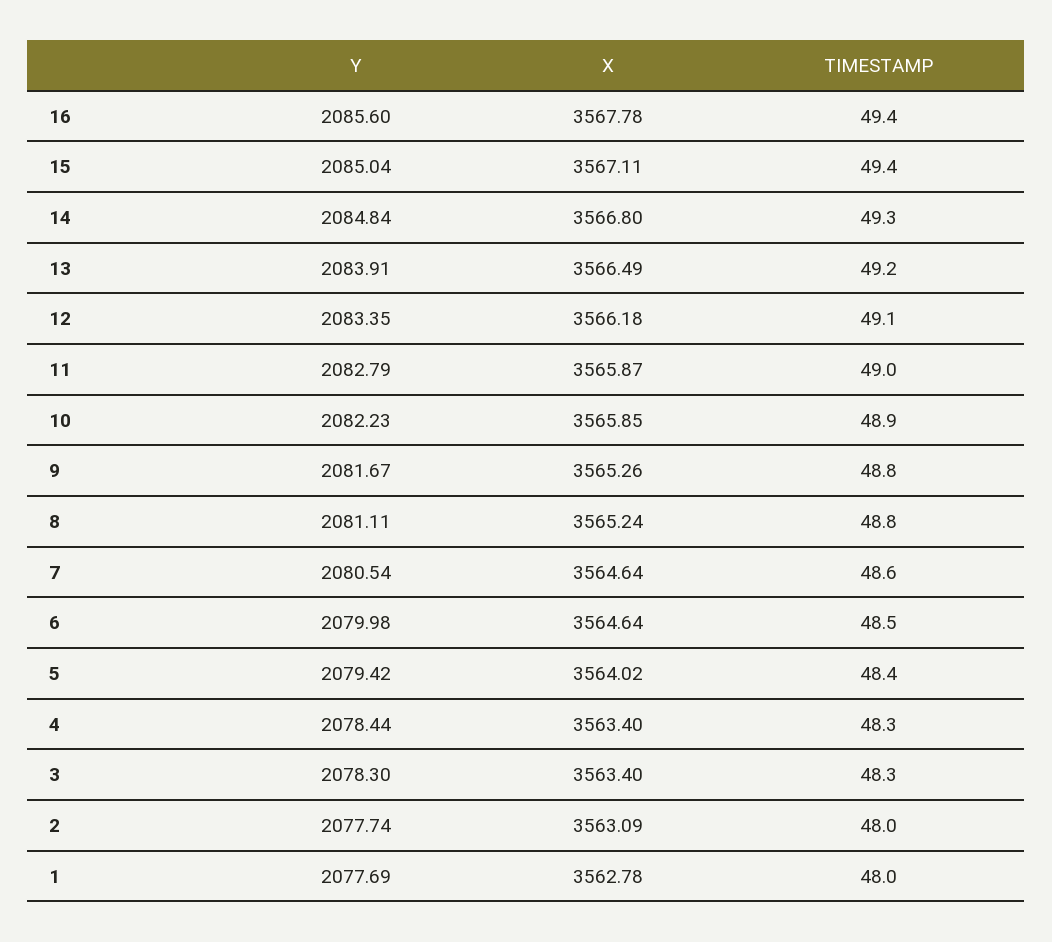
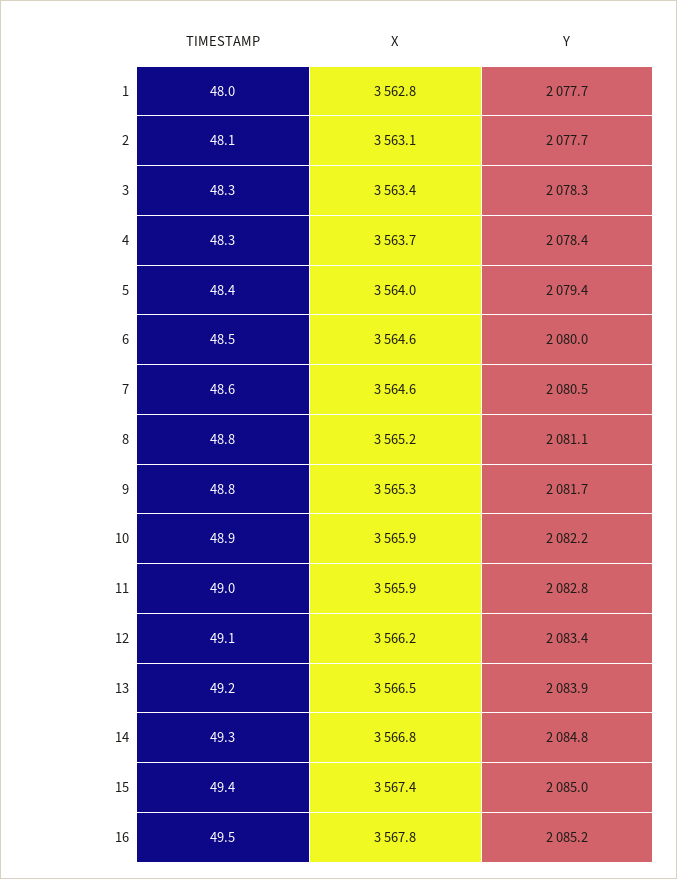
Y, 16: 2085.6 -> 2085.2
TIMESTAMP, 16: 49.4 -> 49.5
X, 15: 3567.11 -> 3567.4
X, 4: 3563.4 -> 3563.7
TIMESTAMP, 2: 48 -> 48.1

